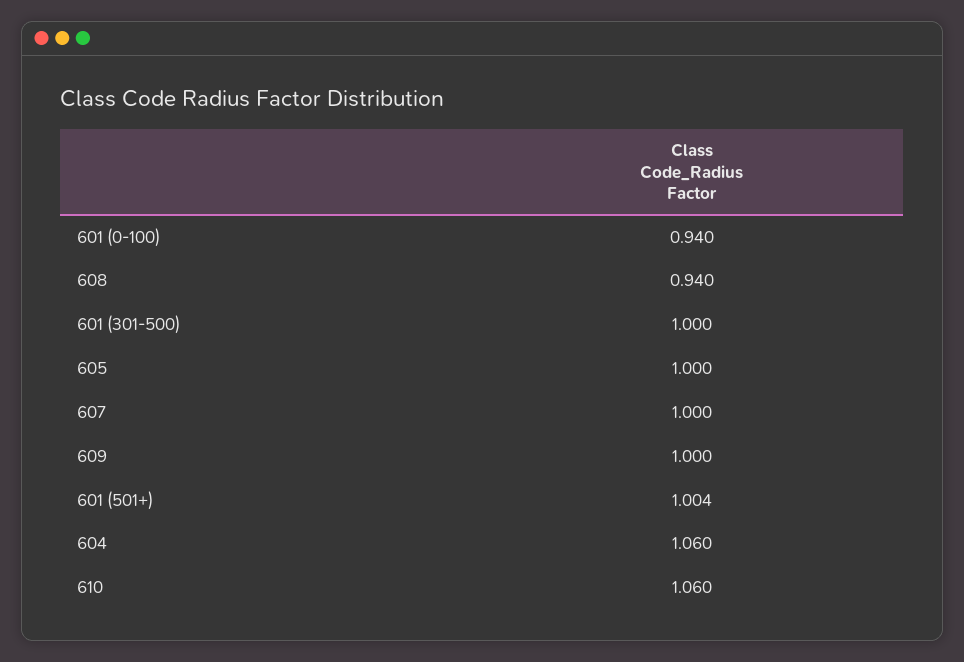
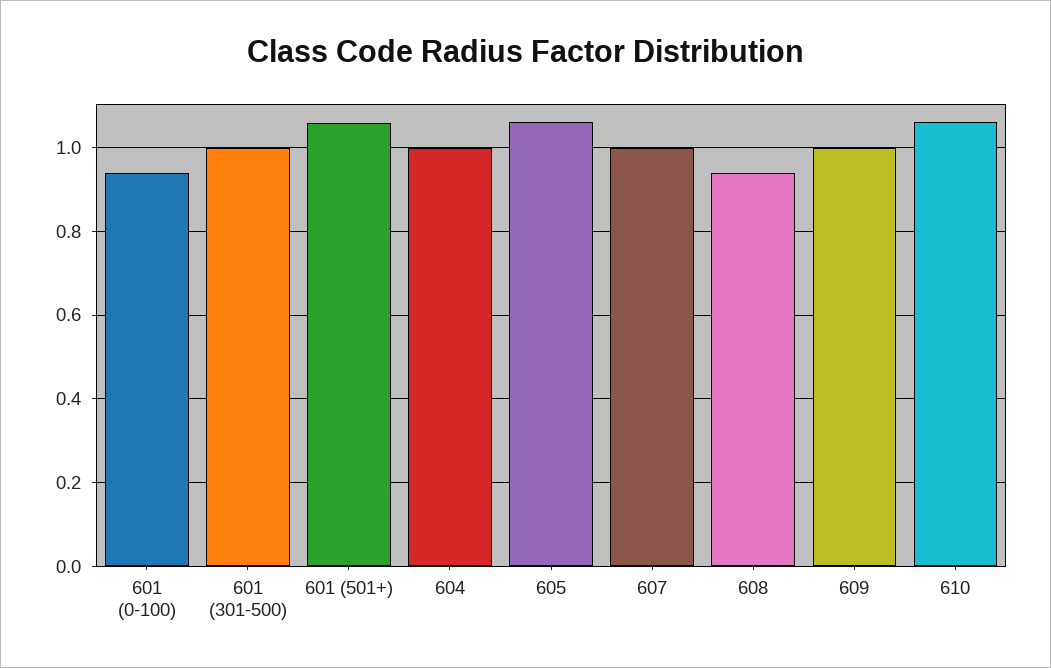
605: 1 -> 1.06
601 (501+): 1.004 -> 1.06
604: 1.06 -> 1

